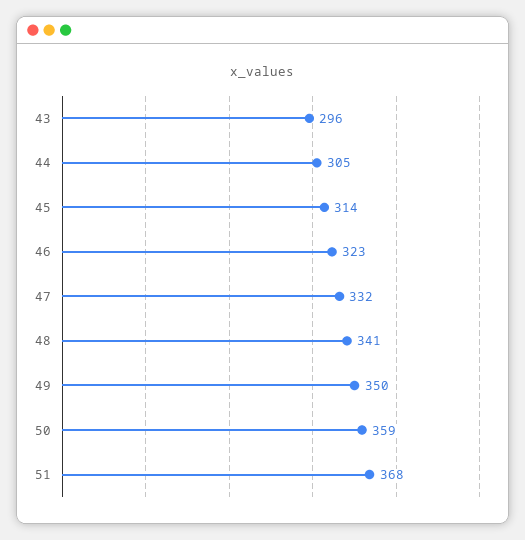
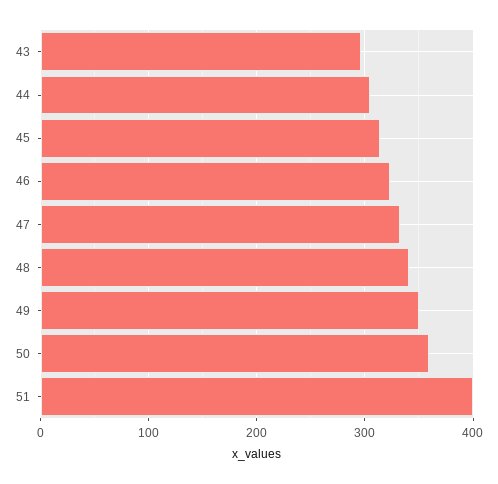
51: 368 -> 400

